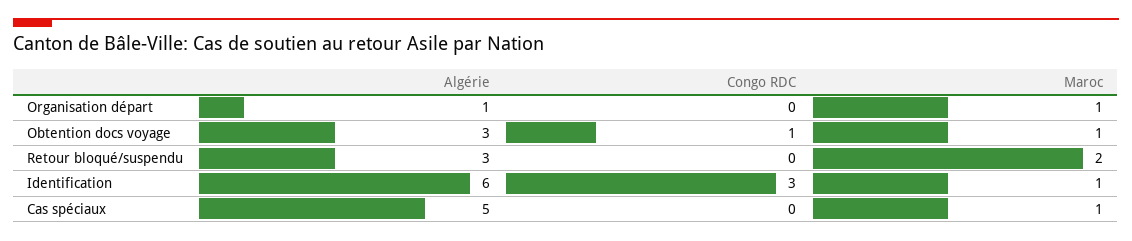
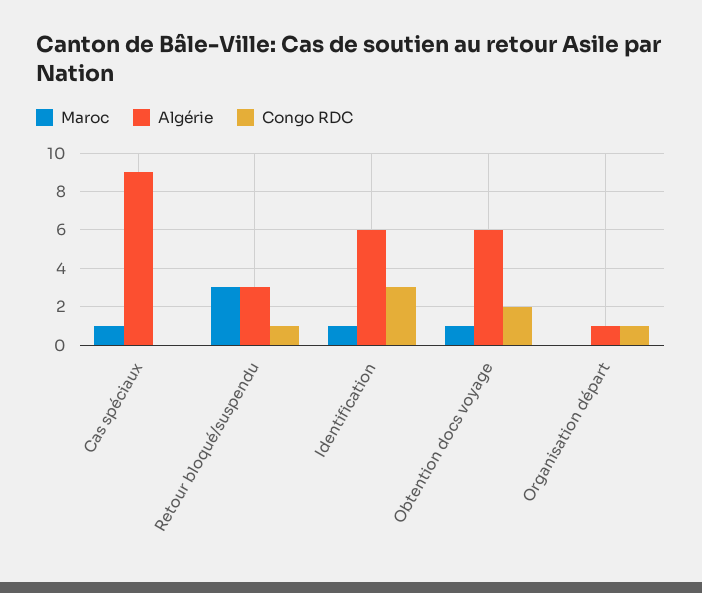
Congo RDC, Organisation départ: 0 -> 1
Maroc, Organisation départ: 1 -> 0
Algérie, Obtention docs voyage: 3 -> 6
Congo RDC, Obtention docs voyage: 1 -> 2
Congo RDC, Retour bloqué/suspendu: 0 -> 1
Maroc, Retour bloqué/suspendu: 2 -> 3
Algérie, Cas spéciaux: 5 -> 9

